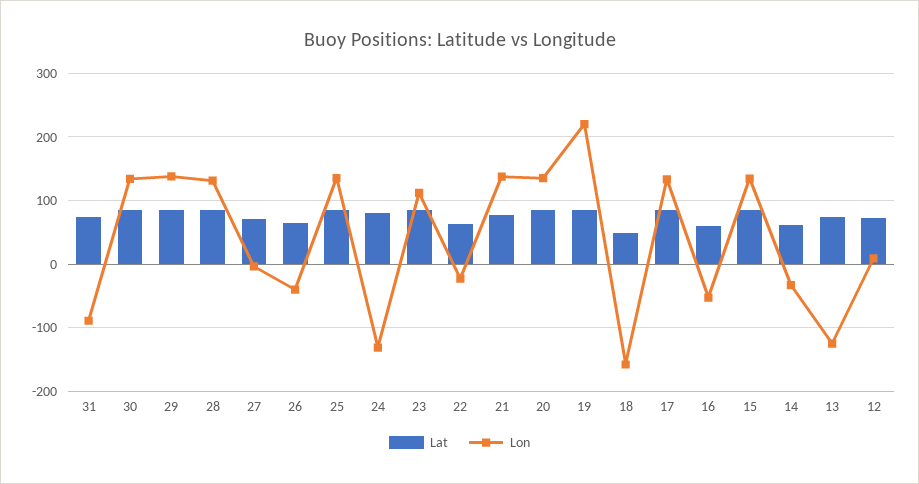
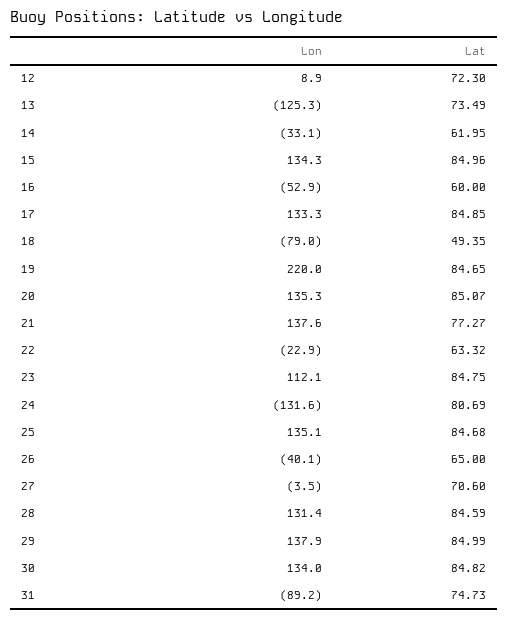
Lon, 18: -160 -> -79

